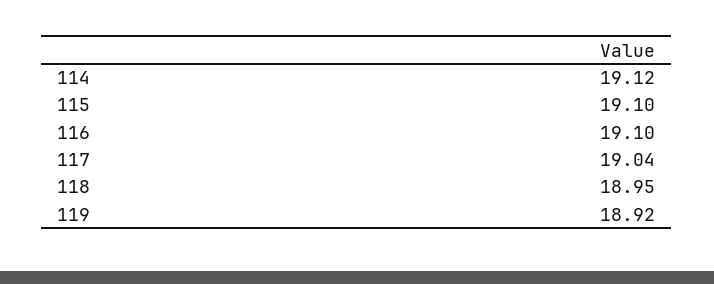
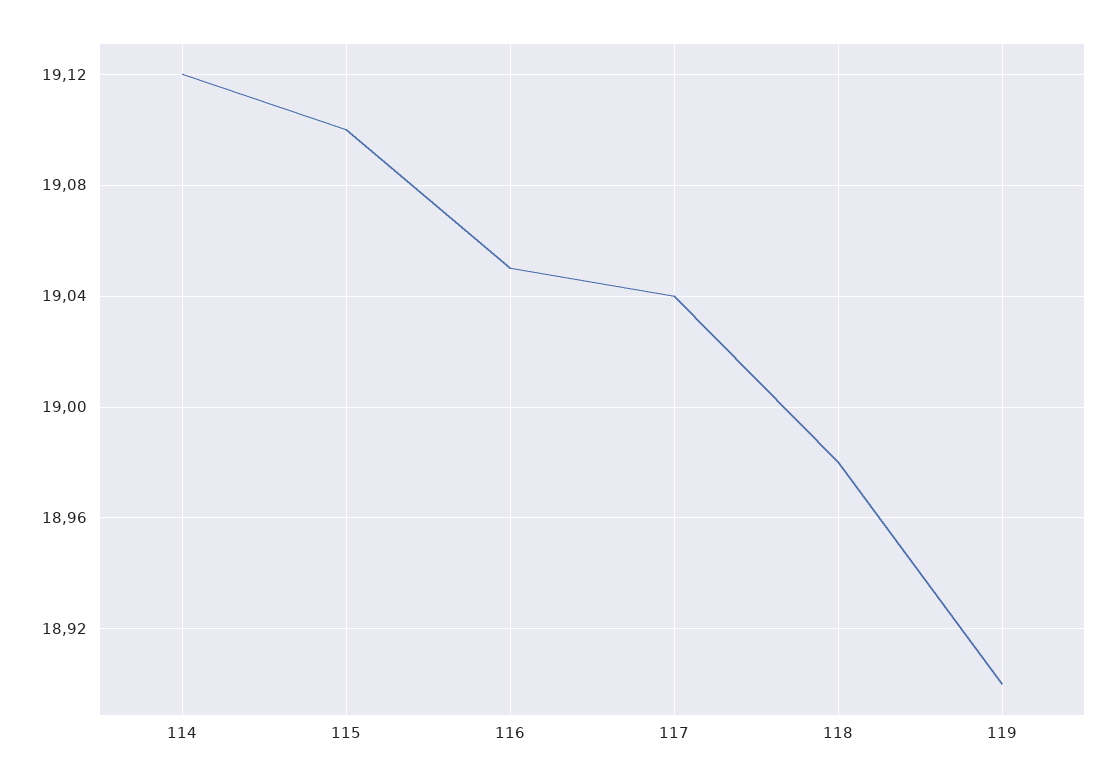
116: 19.1 -> 19.05
118: 18.95 -> 18.98
119: 18.92 -> 18.9

